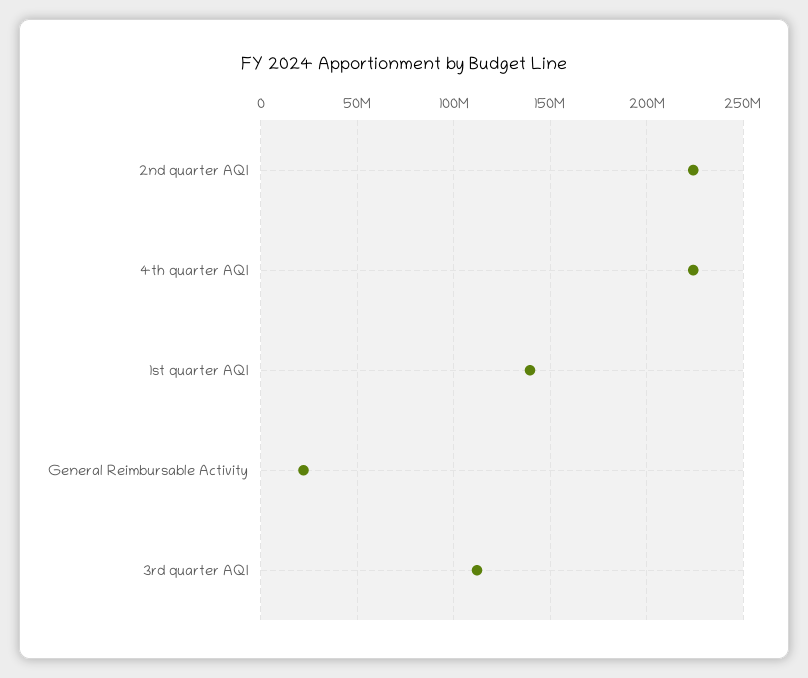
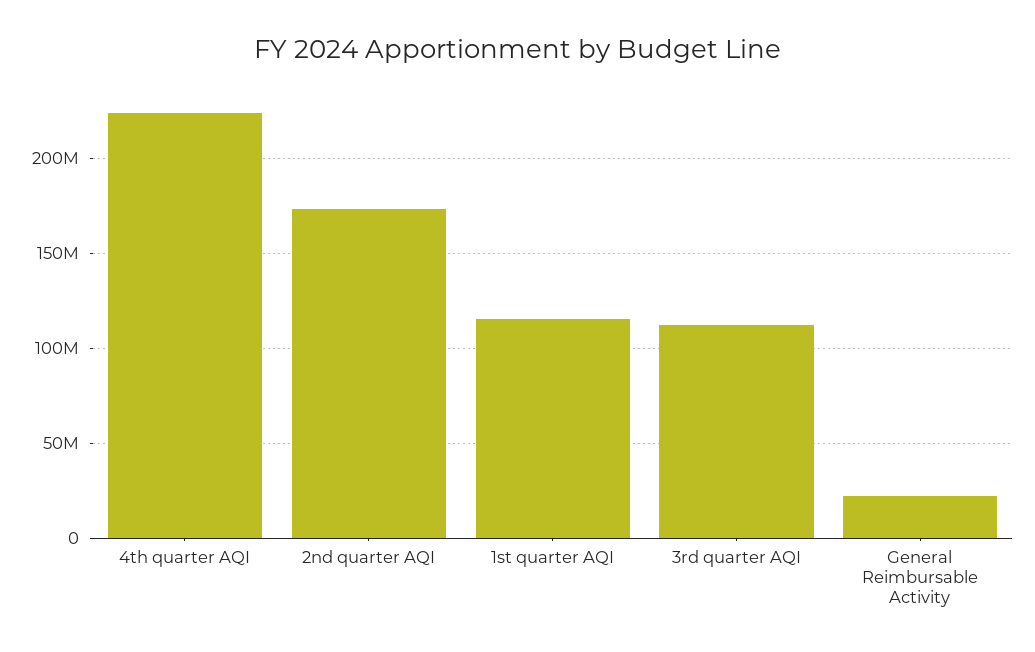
2nd quarter AQI: 225000000 -> 175000000
1st quarter AQI: 140000000 -> 115000000

